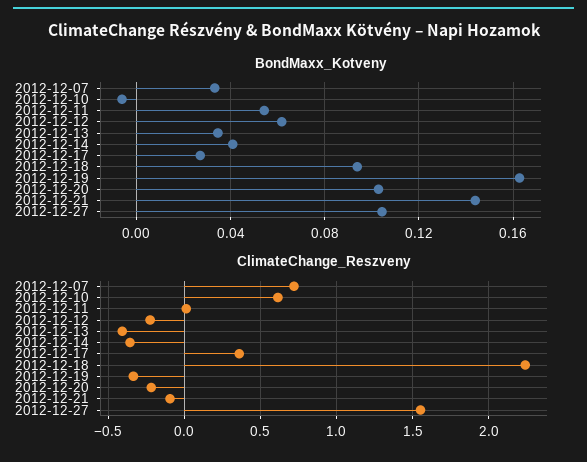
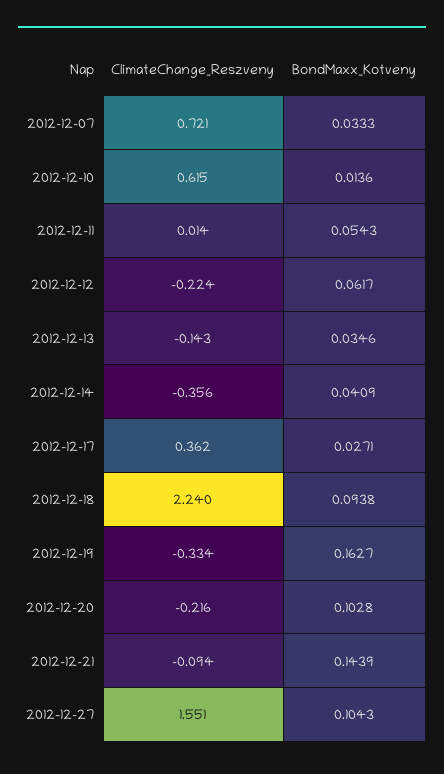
BondMaxx_Kotveny, 2012-12-10: -0.005 -> 0.0136
ClimateChange_Reszveny, 2012-12-13: -0.4 -> -0.143

